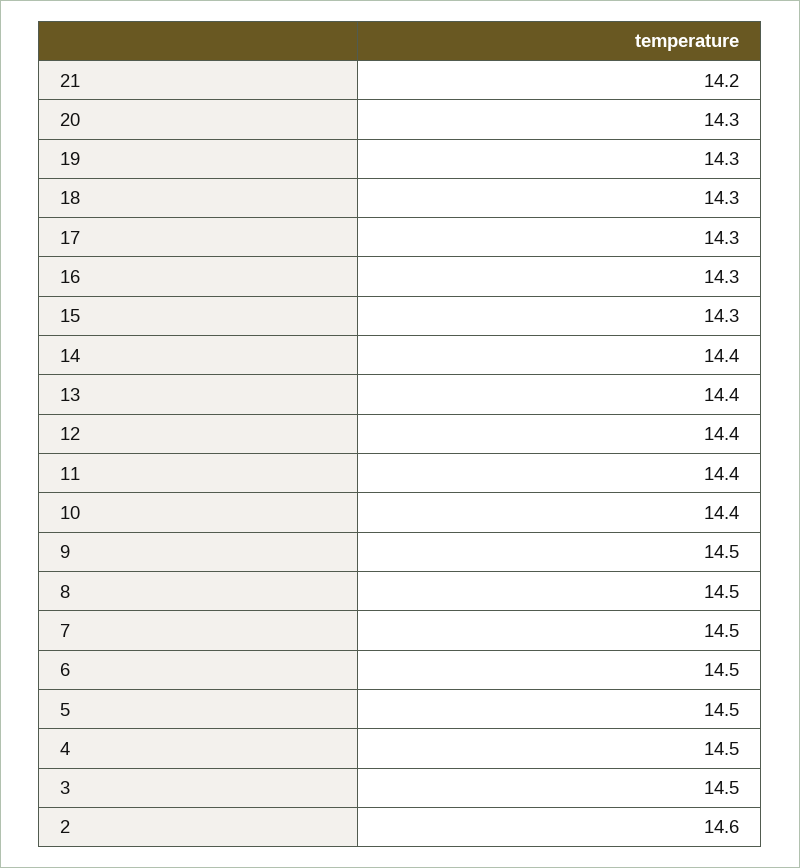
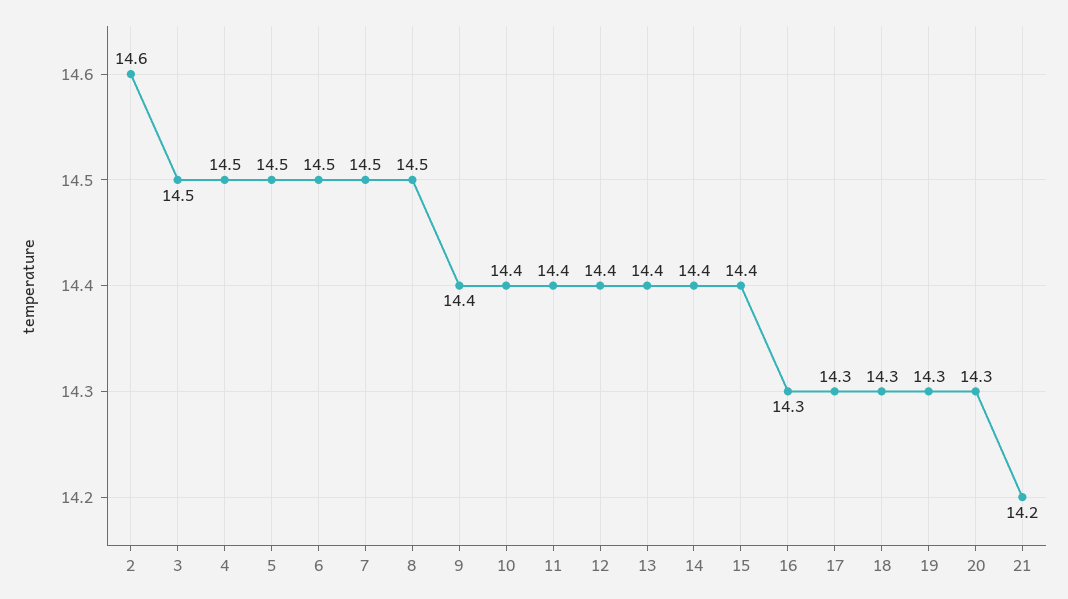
15: 14.3 -> 14.4
9: 14.5 -> 14.4

